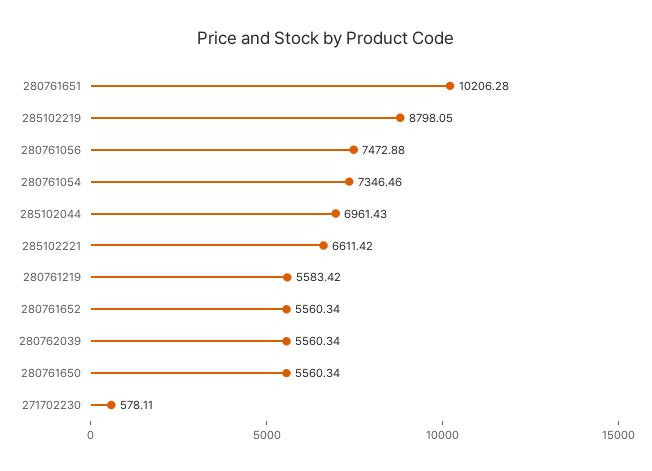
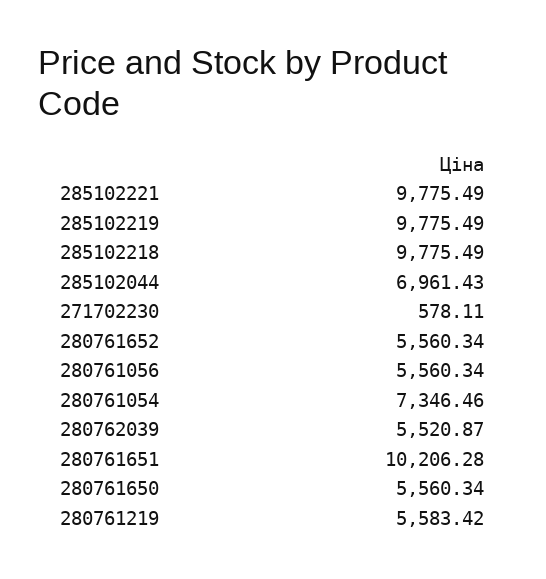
285102219: 8798.05 -> 9775.49
280761056: 7472.88 -> 5560.34
285102221: 6611.42 -> 9775.49
280762039: 5560.34 -> 5520.87
285102218: none -> 9775.49

